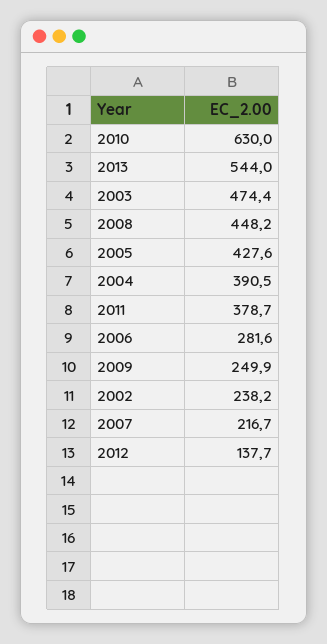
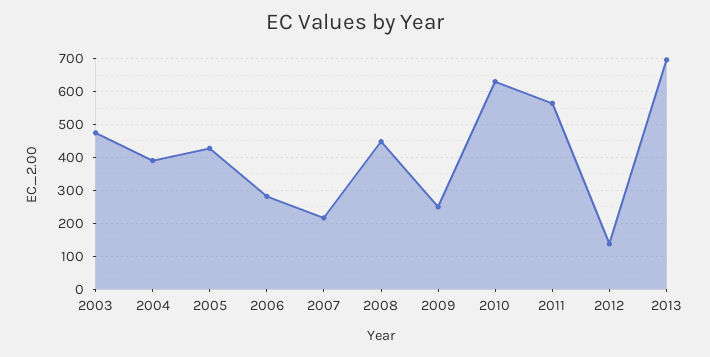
2013: 544 -> 700
2011: 378.7 -> 560
2002: 238.2 -> none

